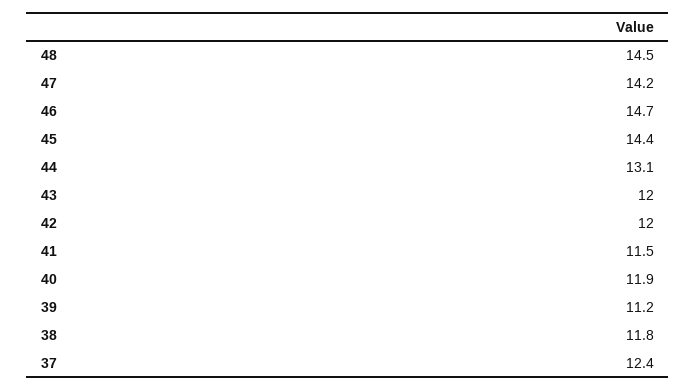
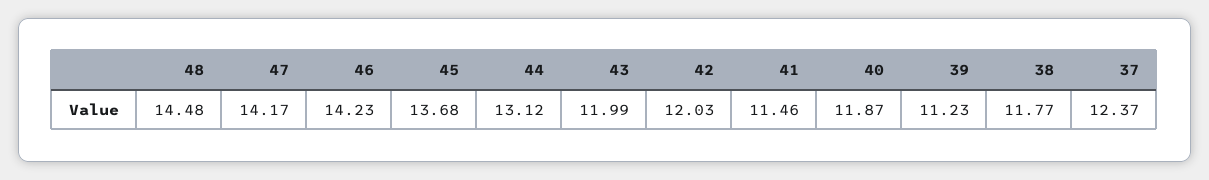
46: 14.7 -> 14.23
45: 14.4 -> 13.68

